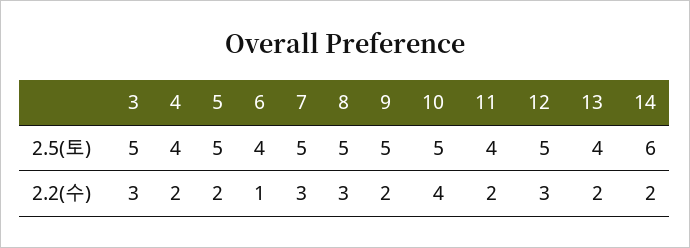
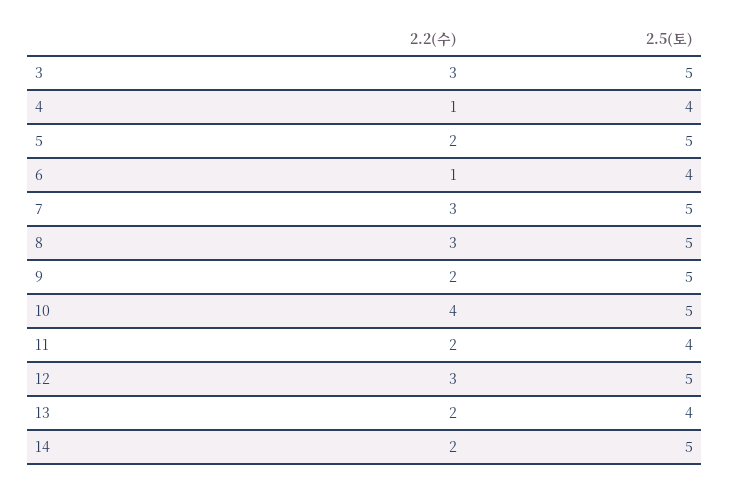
14, 2.5(토): 6 -> 5
4, 2.2(수): 2 -> 1

